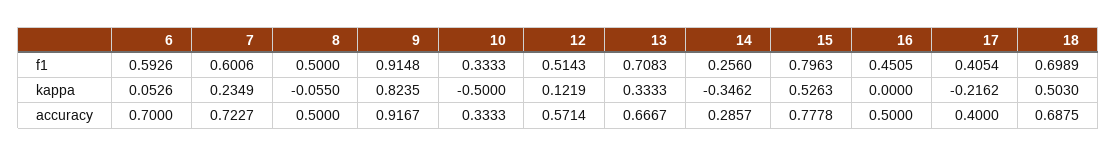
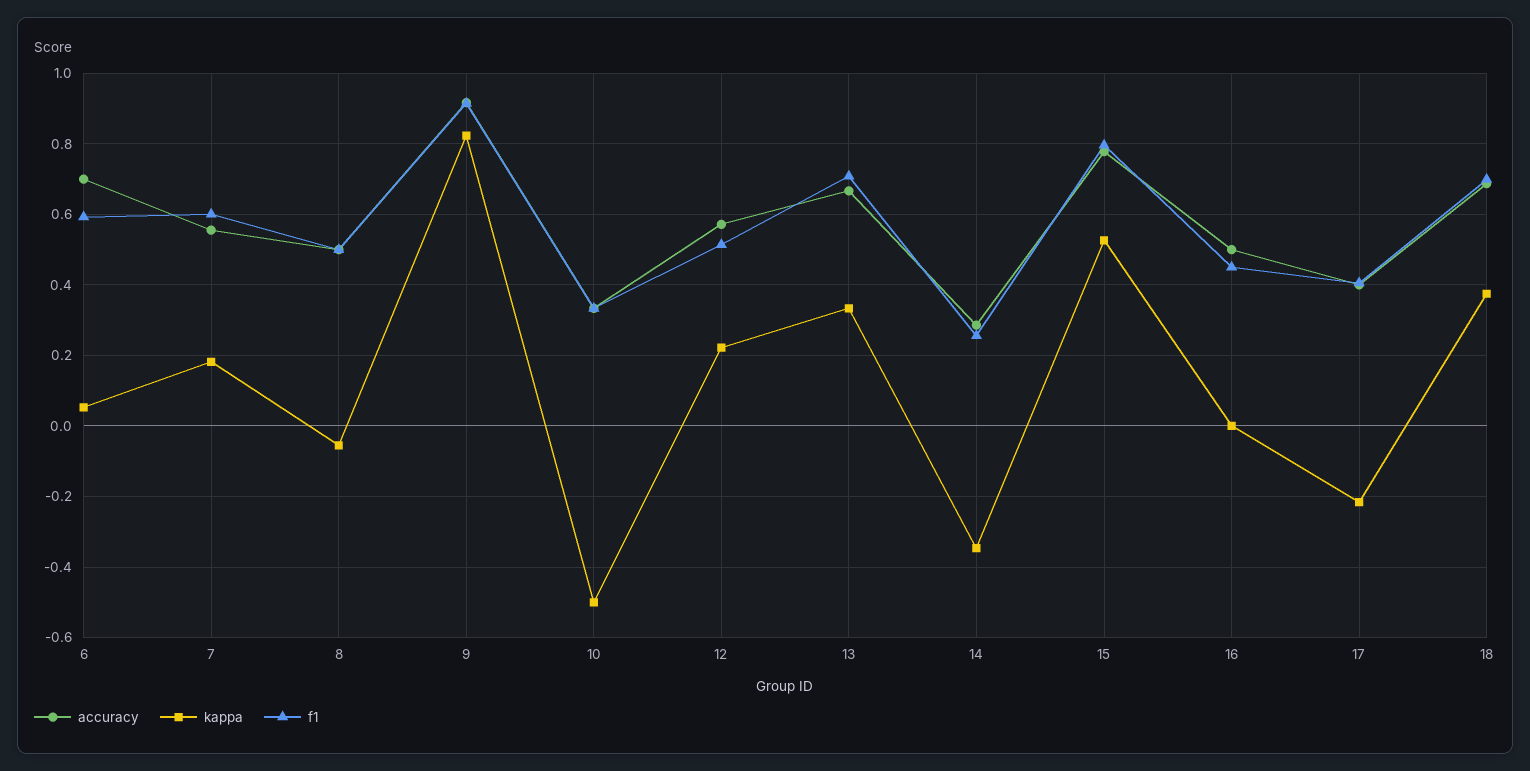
kappa, 7: 0.2349 -> 0.18
kappa, 12: 0.1219 -> 0.22
kappa, 18: 0.503 -> 0.38
accuracy, 7: 0.7227 -> 0.56

